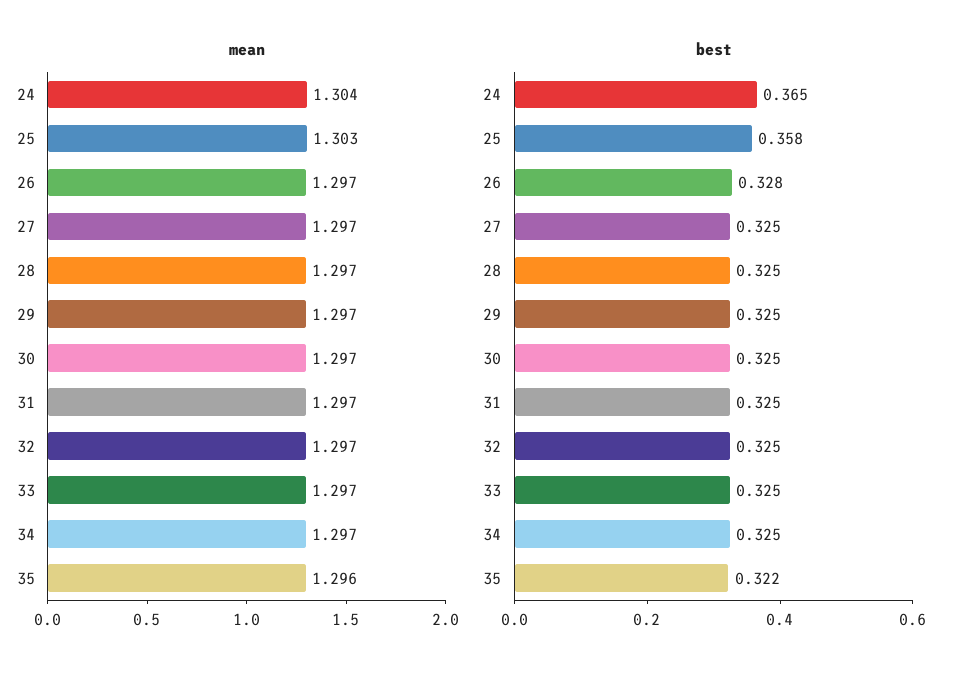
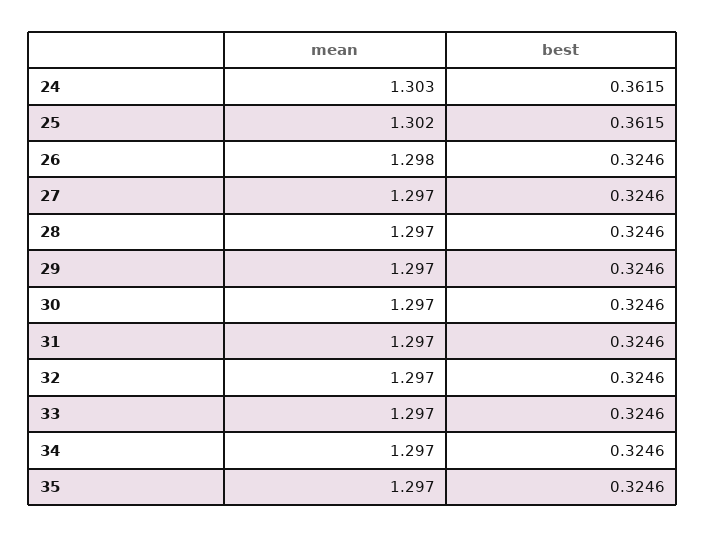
mean, 24: 1.304 -> 1.303
mean, 25: 1.303 -> 1.302
mean, 26: 1.297 -> 1.298
mean, 35: 1.296 -> 1.297
best, 24: 0.365 -> 0.3615
best, 25: 0.358 -> 0.3615
best, 26: 0.328 -> 0.3246
best, 35: 0.322 -> 0.3246

